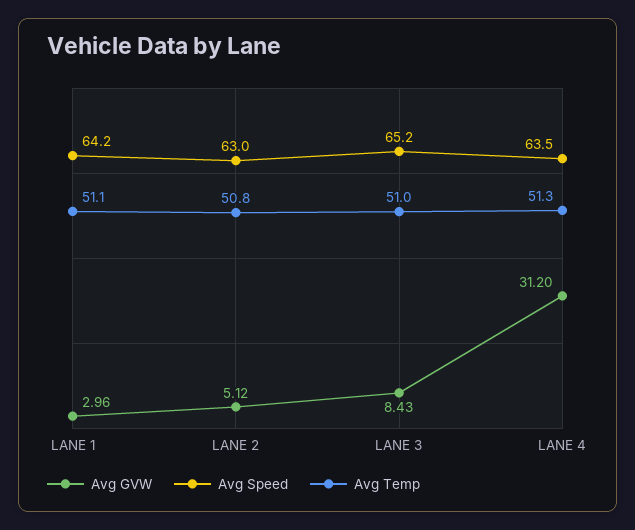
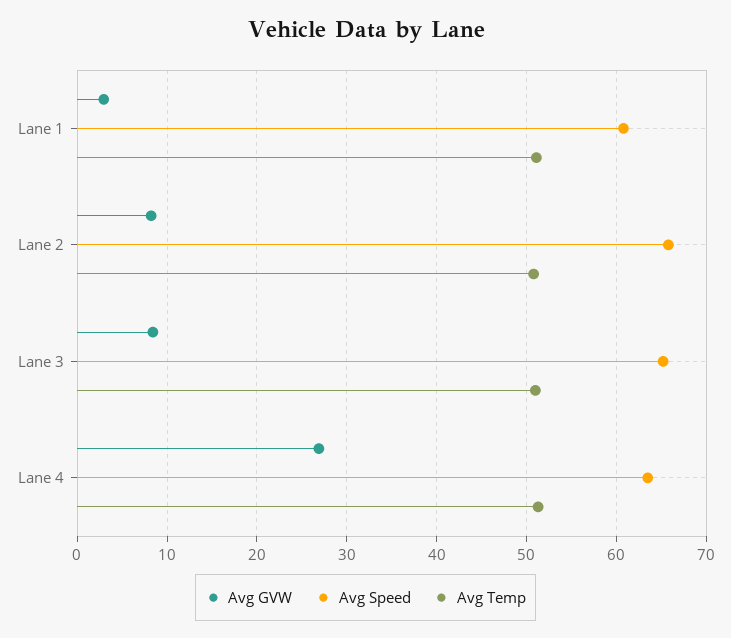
Avg Speed, LANE 1: 64.2 -> 61
Avg GVW, LANE 2: 5.12 -> 8
Avg Speed, LANE 2: 63 -> 66
Avg GVW, LANE 4: 31.2 -> 27

